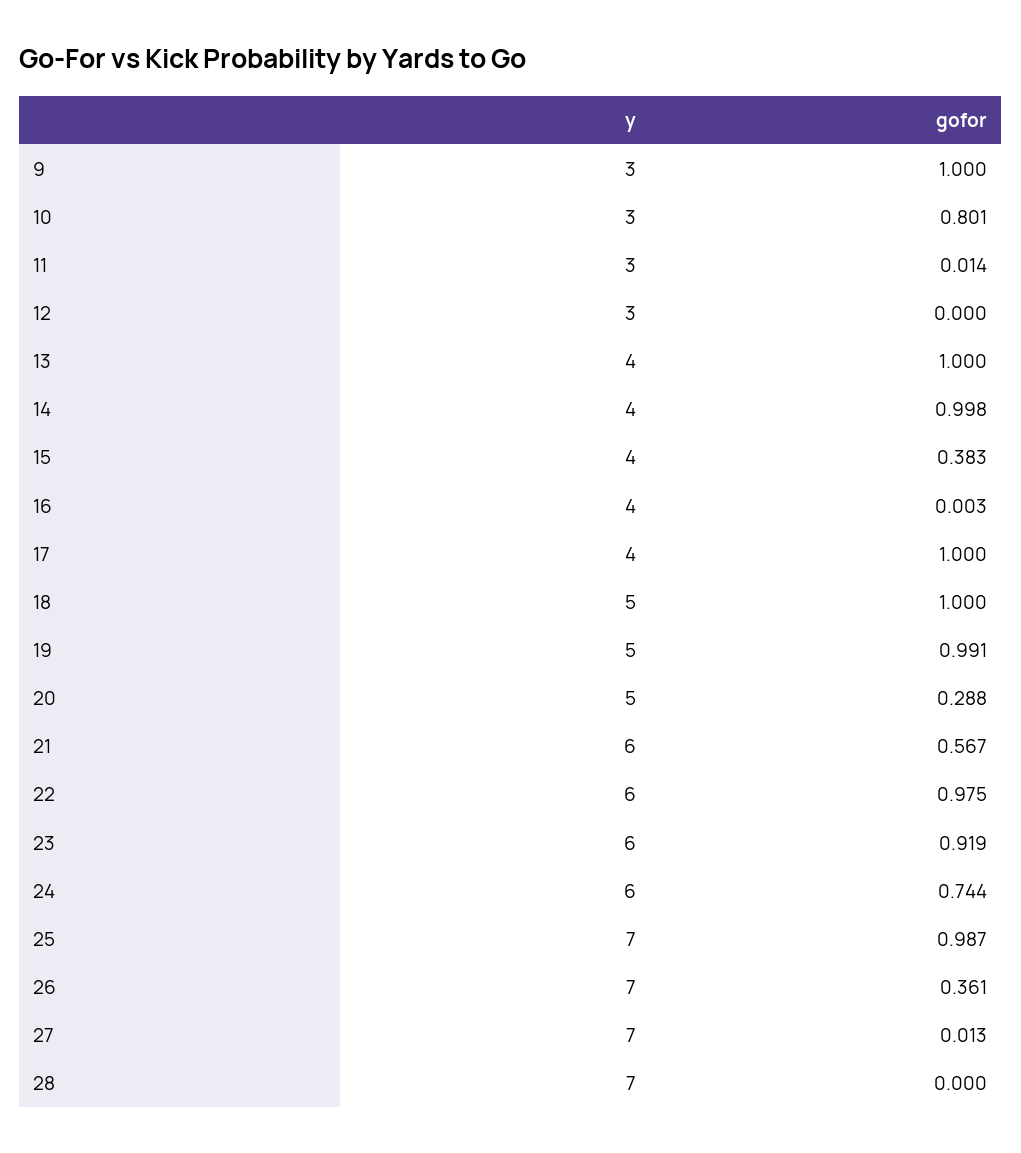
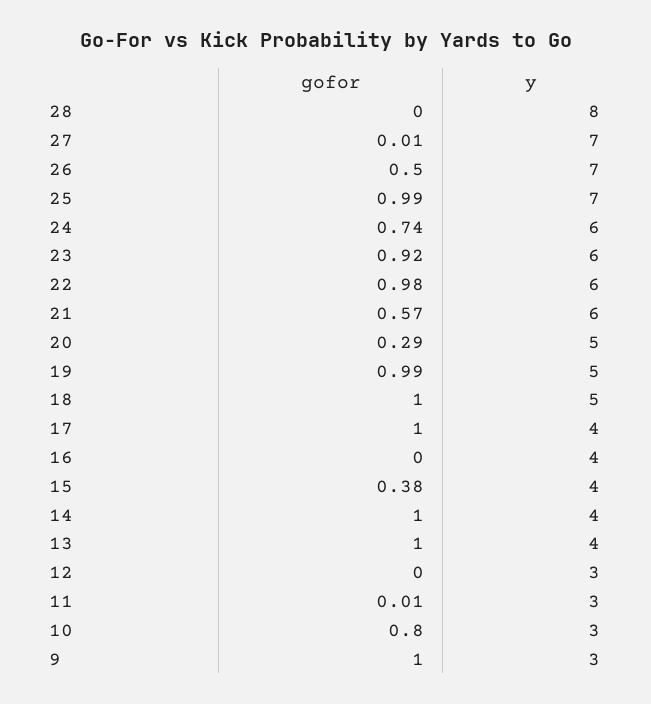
gofor, 26: 0.361 -> 0.5
y, 28: 7 -> 8

